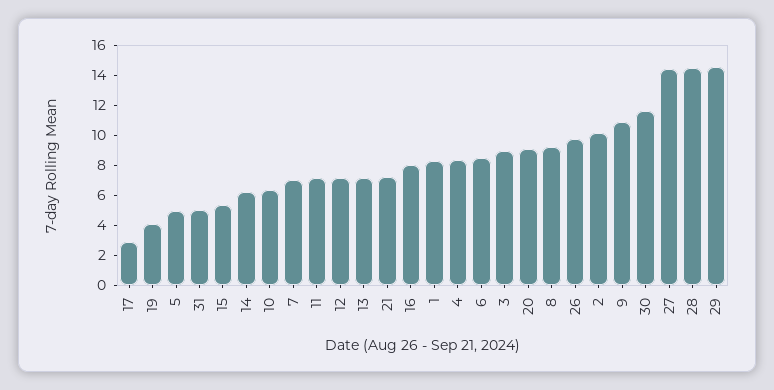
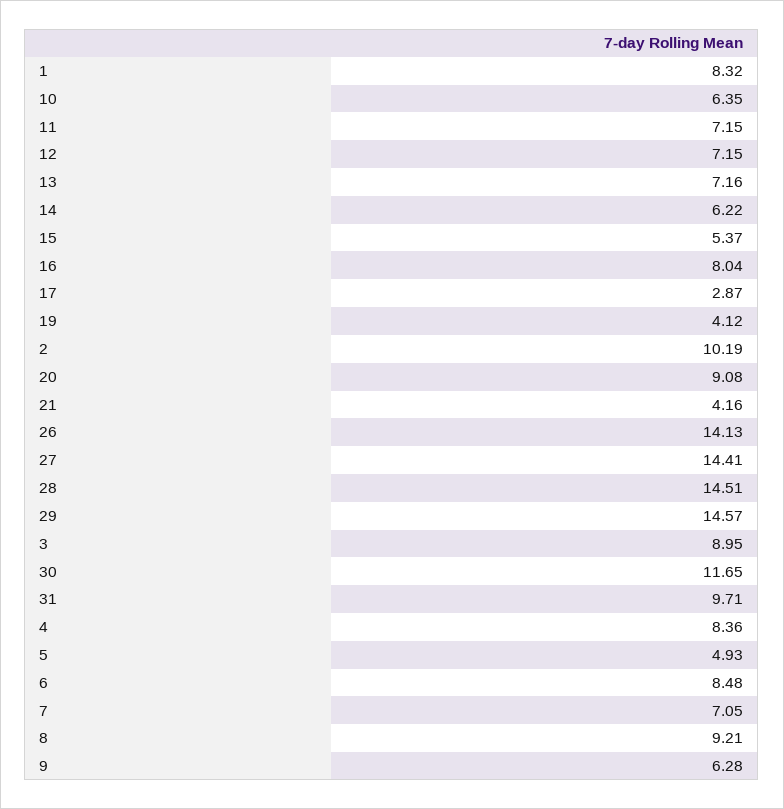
31: 5 -> 9.71
21: 7 -> 4.16
26: 10 -> 14.13
9: 11 -> 6.28

